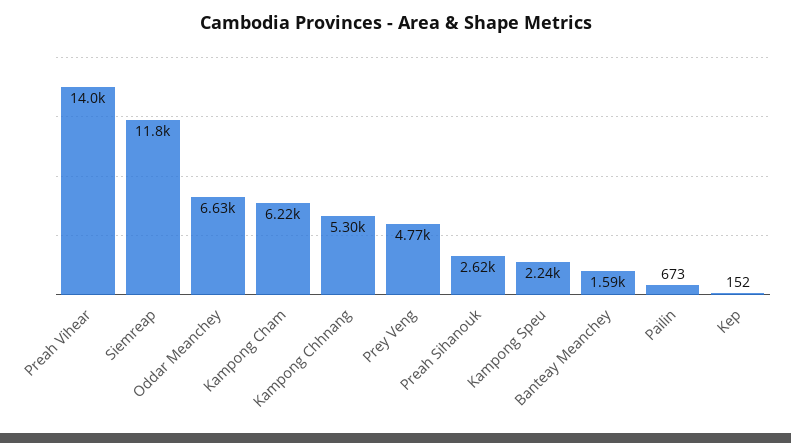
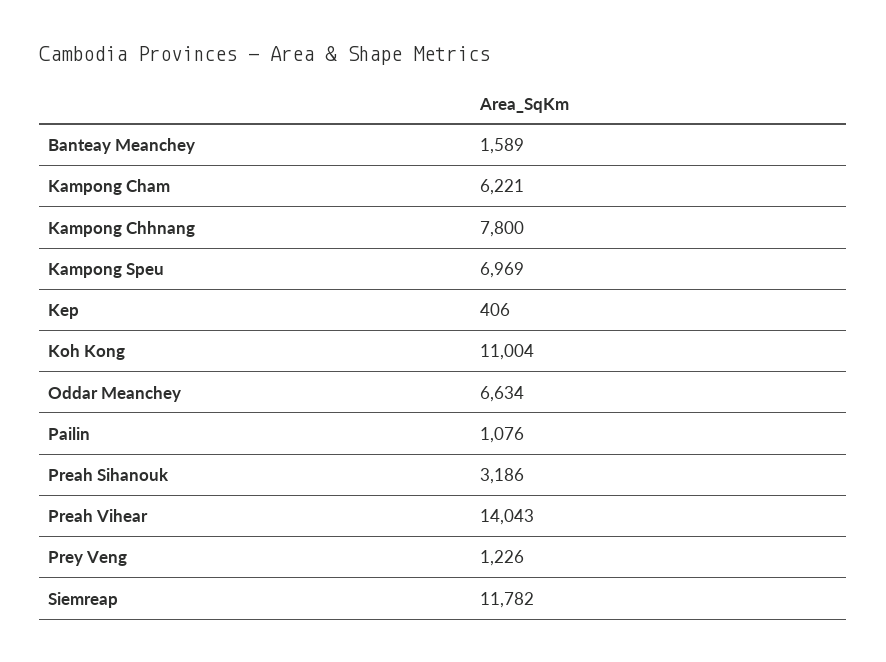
Kampong Chhnang: 5300 -> 7800
Prey Veng: 4770 -> 1226
Preah Sihanouk: 2620 -> 3186
Kampong Speu: 2240 -> 6969
Pailin: 673 -> 1076
Kep: 152 -> 406
Koh Kong: none -> 11004

